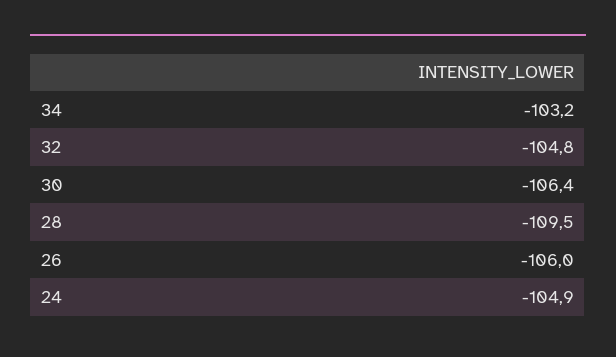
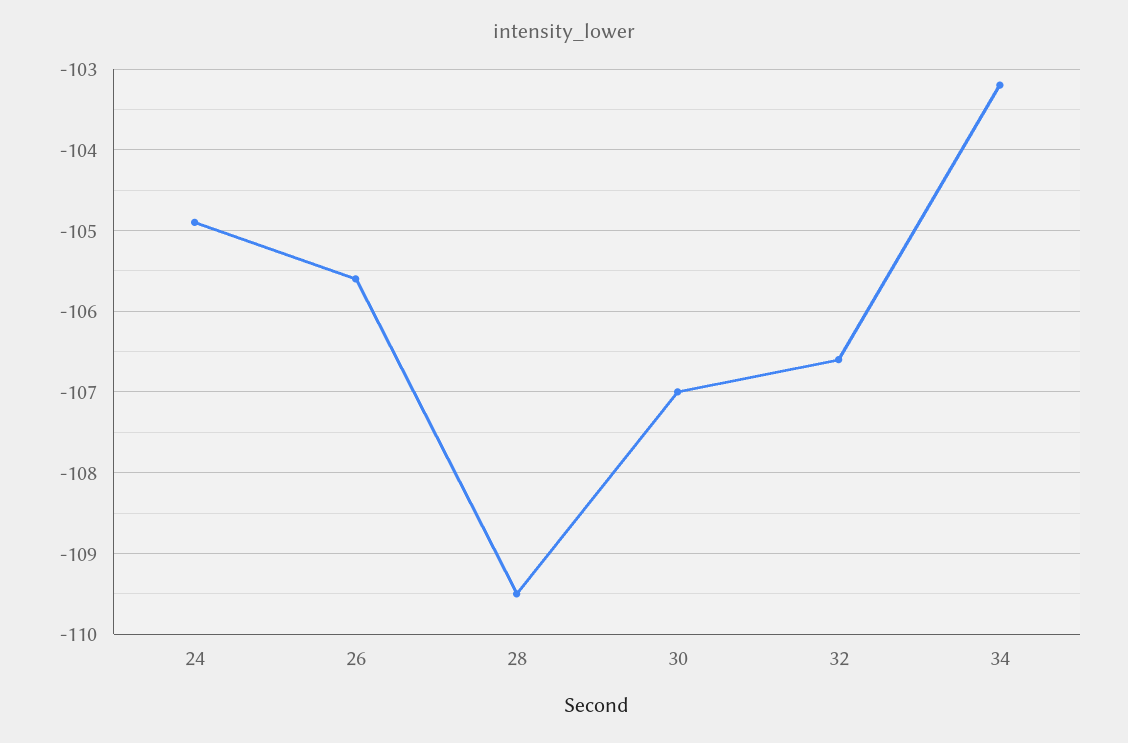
32: -104.8 -> -106.6
30: -106.4 -> -107
26: -106 -> -105.6

